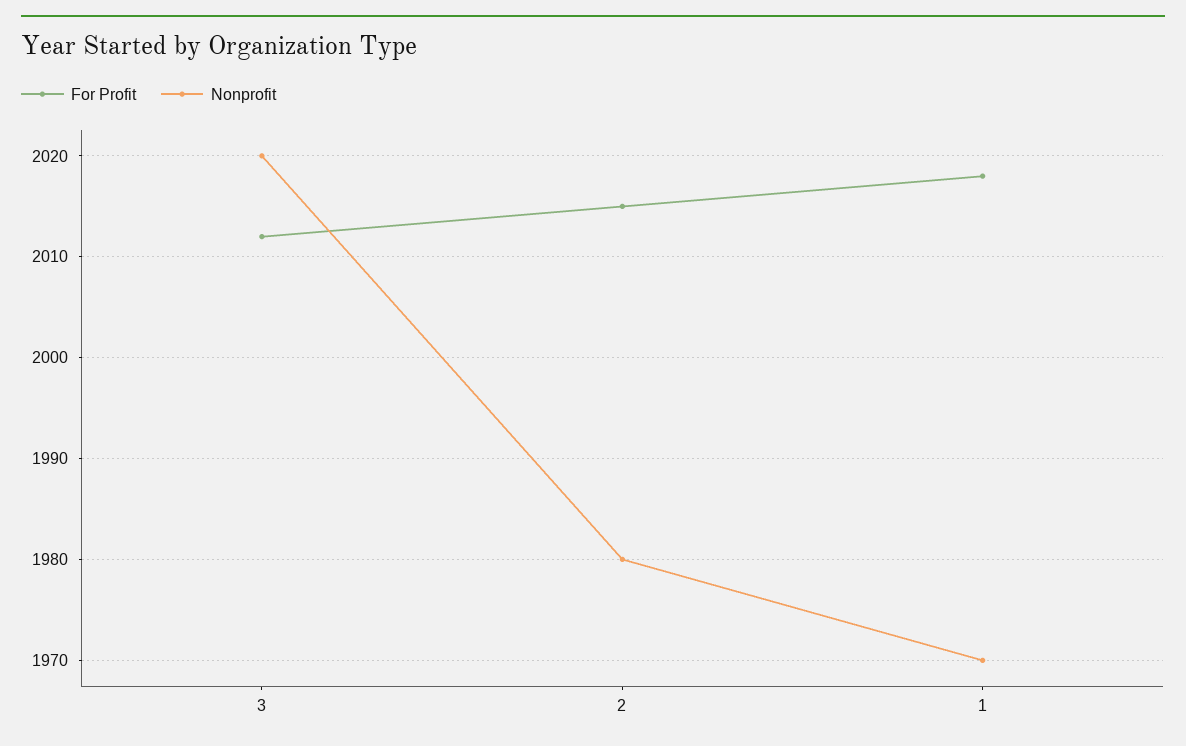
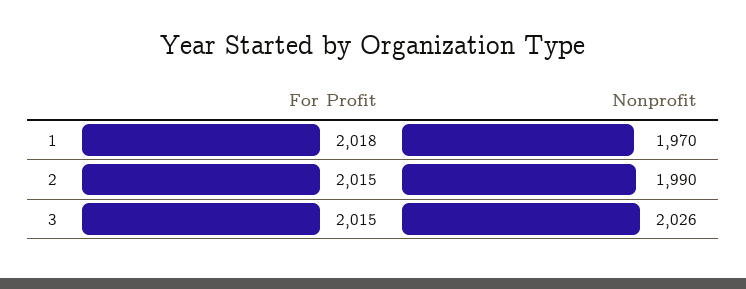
For Profit, 3: 2012 -> 2015
Nonprofit, 3: 2020 -> 2026
Nonprofit, 2: 1980 -> 1990

